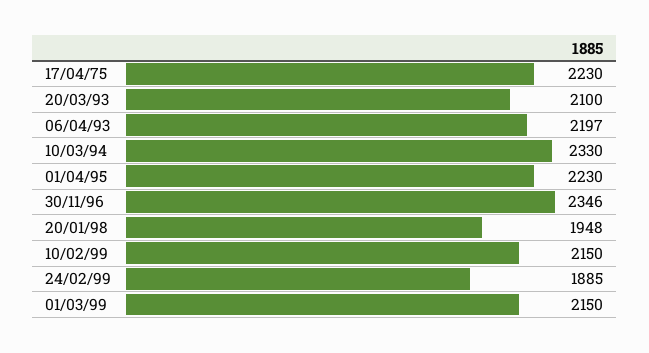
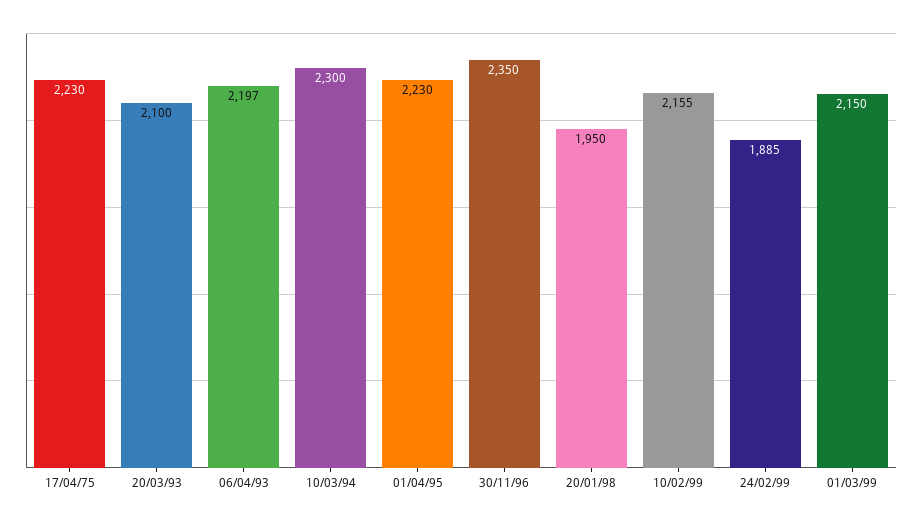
10/03/94: 2330 -> 2300
30/11/96: 2346 -> 2350
20/01/98: 1948 -> 1950
10/02/99: 2150 -> 2155

